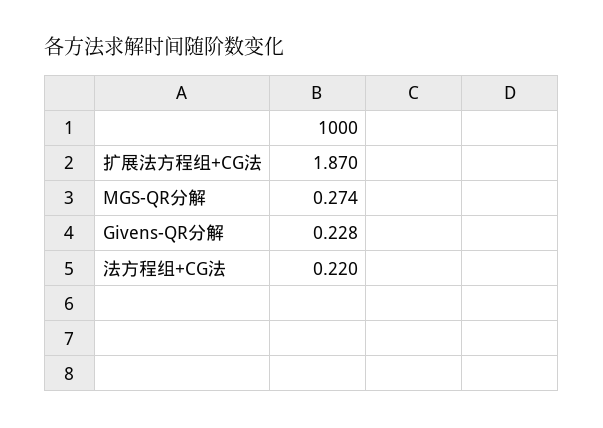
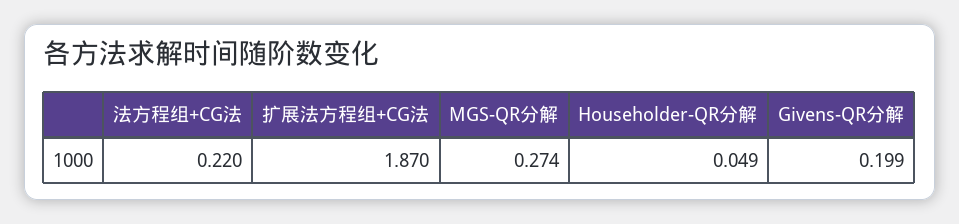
Givens-QR分解: 0.228 -> 0.199
Householder-QR分解: none -> 0.049

